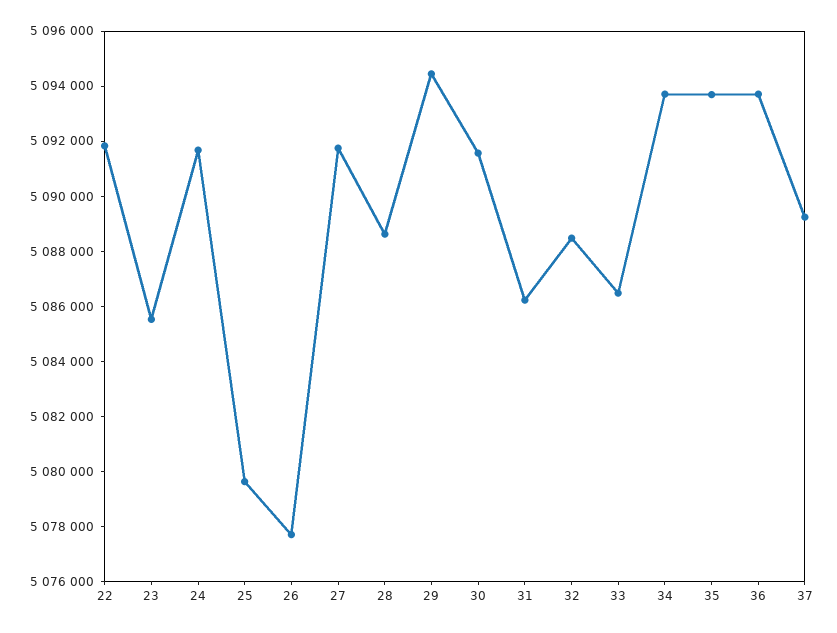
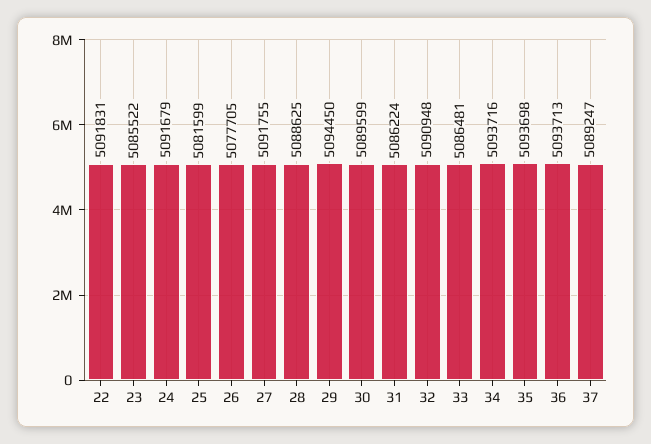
25: 5079500 -> 5081599
30: 5091500 -> 5089599
32: 5088500 -> 5090948

